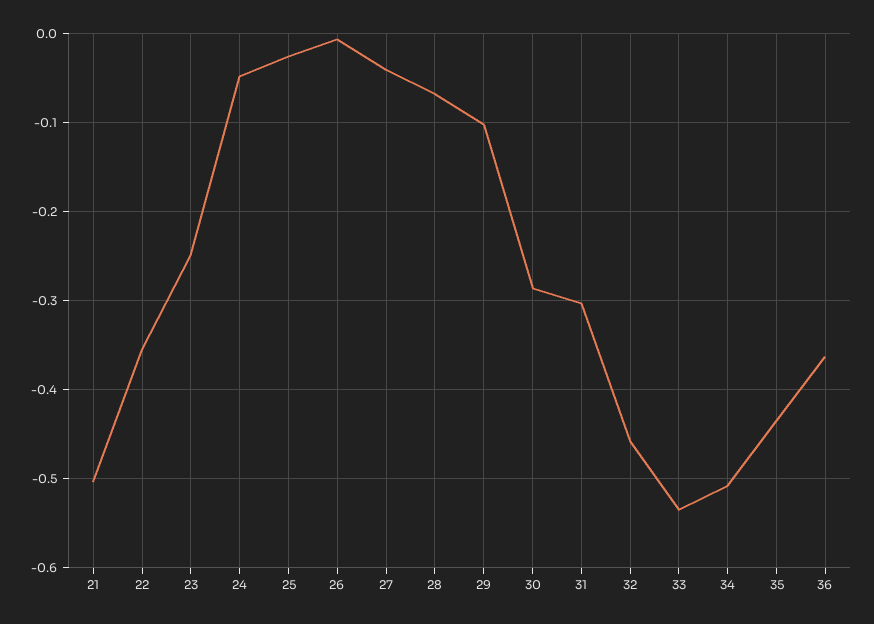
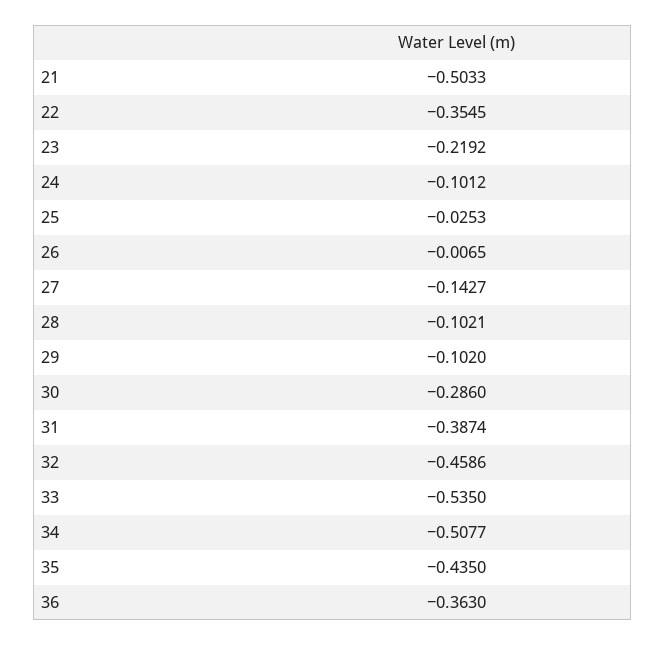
23: -0.25 -> -0.2192
24: -0.05 -> -0.1012
27: -0.04 -> -0.1427
28: -0.07 -> -0.1021
31: -0.3 -> -0.3874

